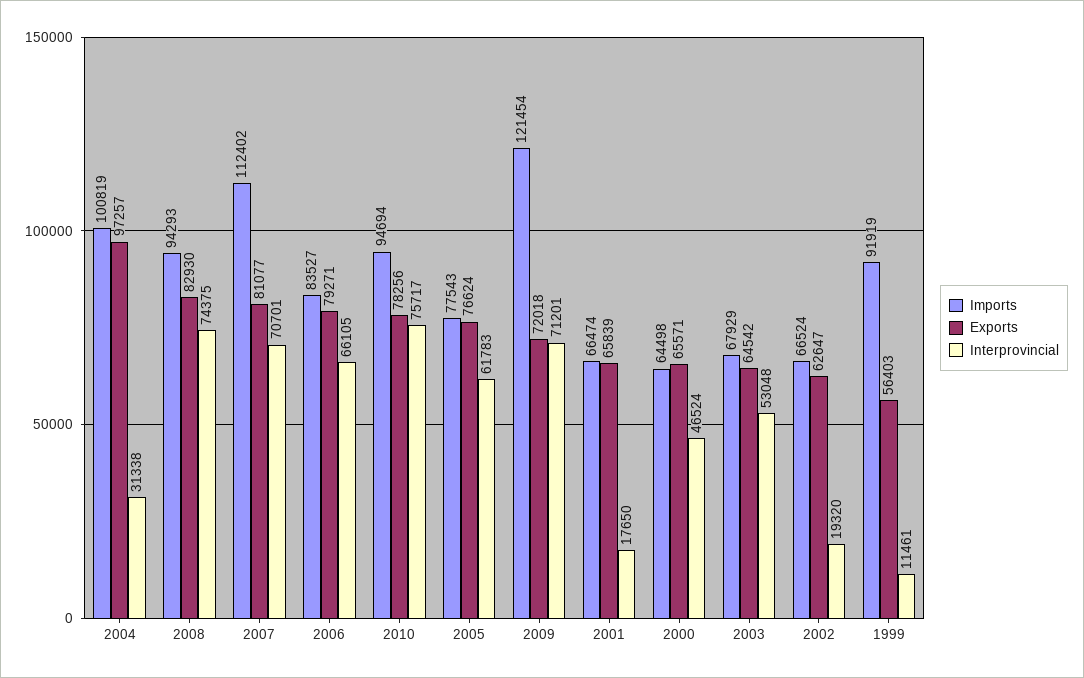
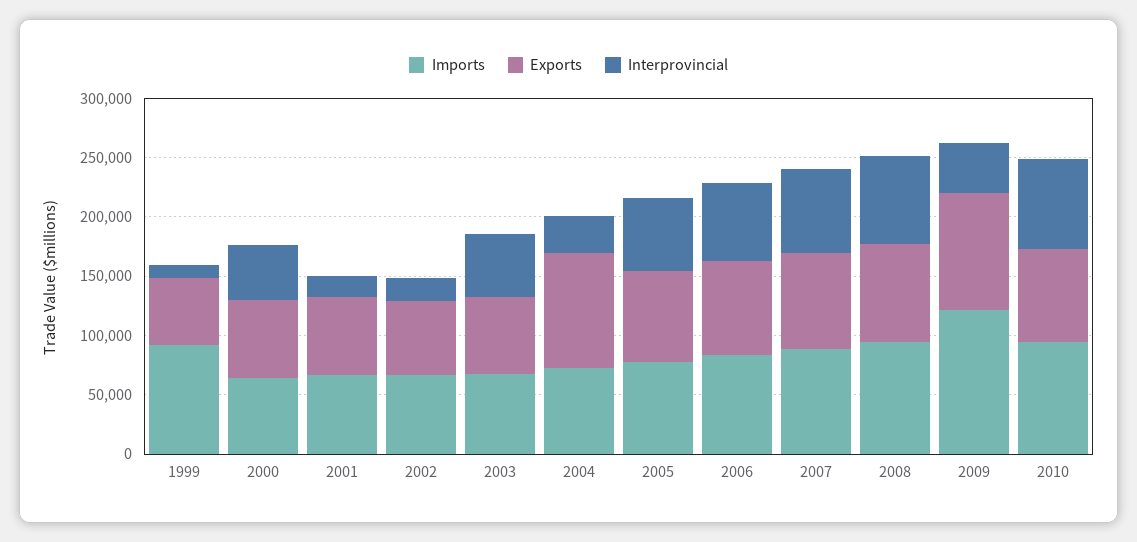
Imports, 2004: 100819 -> 70000
Imports, 2007: 112402 -> 90000
Exports, 2009: 72018 -> 100000
Interprovincial, 2009: 71201 -> 40000

